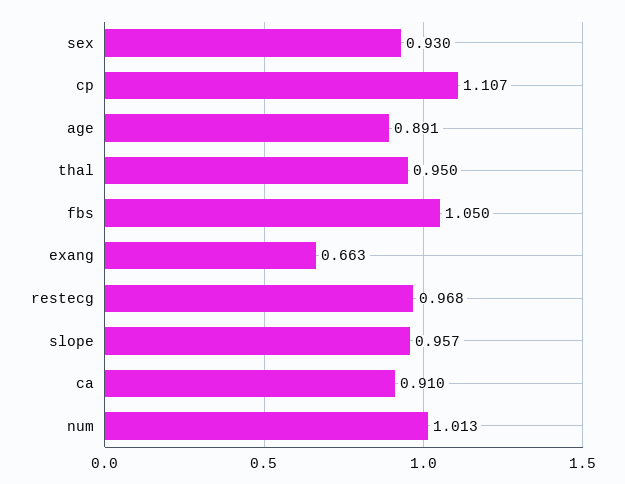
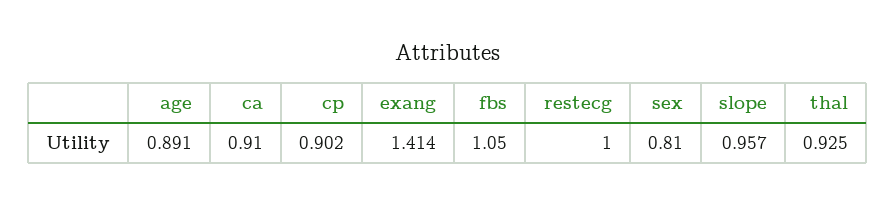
sex: 0.93 -> 0.81
cp: 1.107 -> 0.902
thal: 0.95 -> 0.925
exang: 0.663 -> 1.414
restecg: 0.968 -> 1
num: 1.013 -> none

